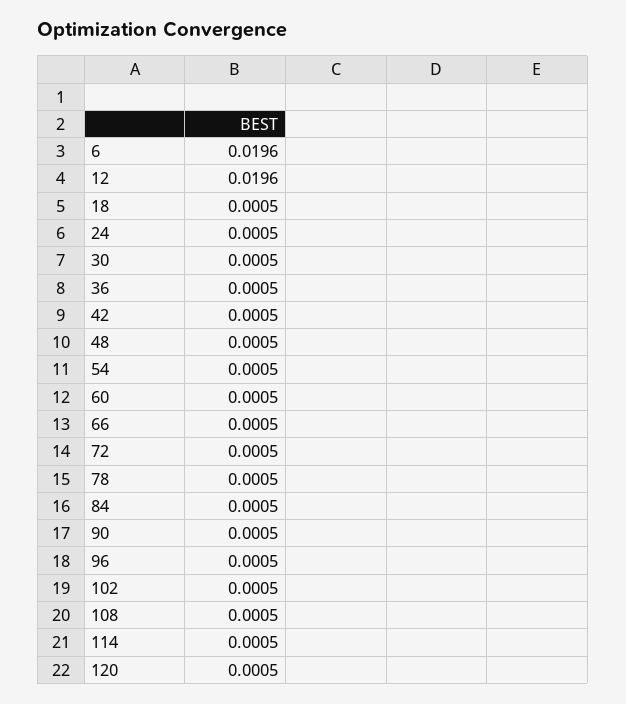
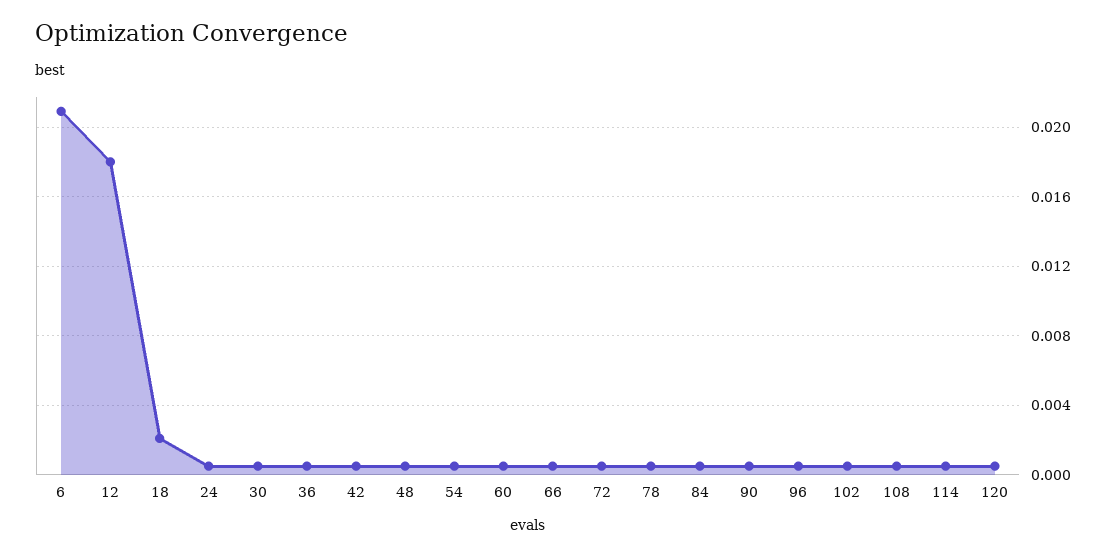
6: 0.0196 -> 0.021
12: 0.0196 -> 0.018
18: 0.0005 -> 0.002

